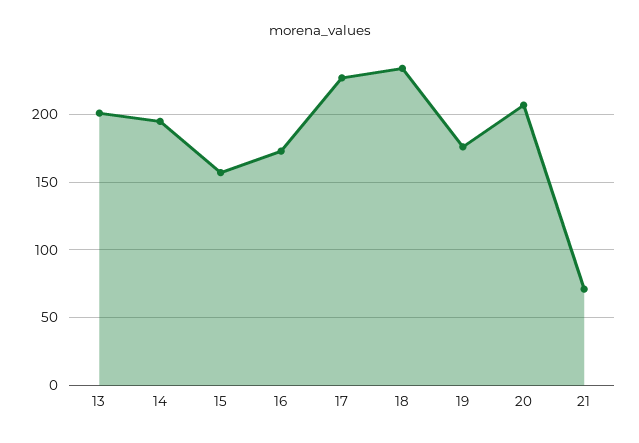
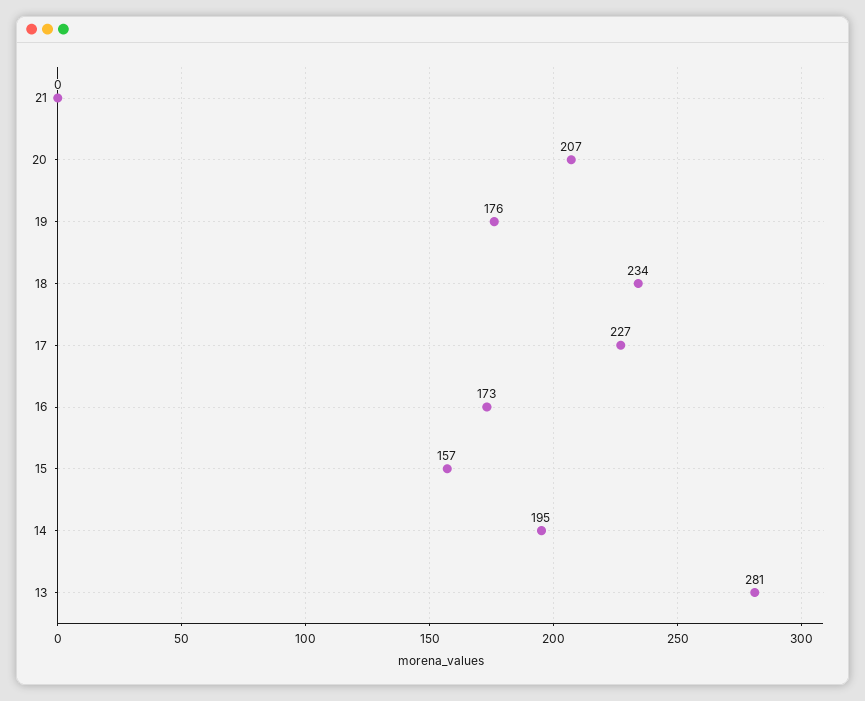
13: 200 -> 281
21: 70 -> 0

